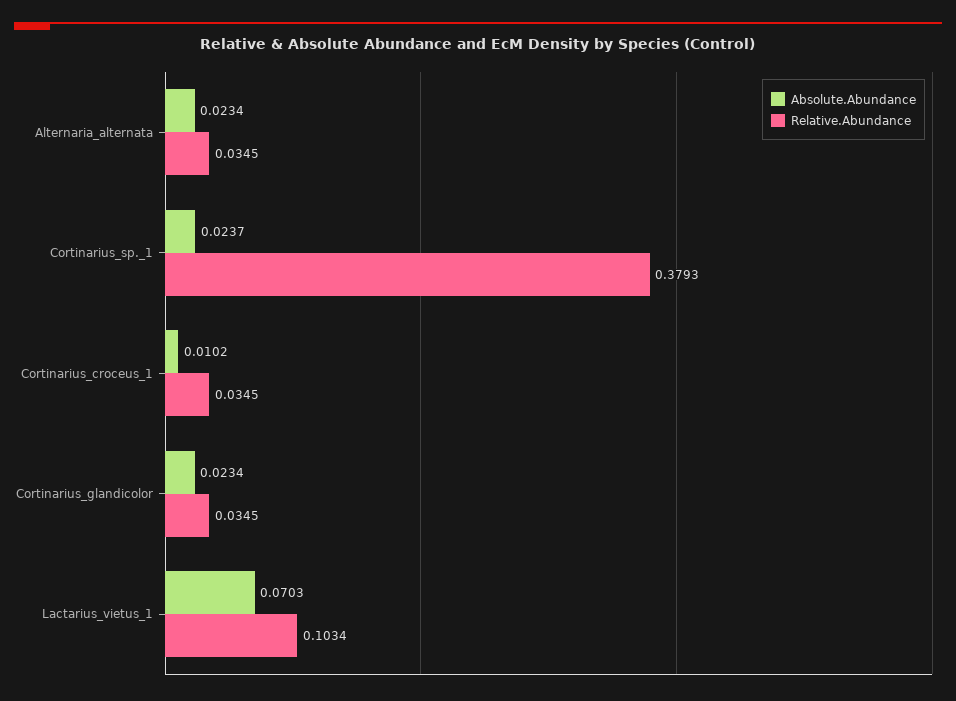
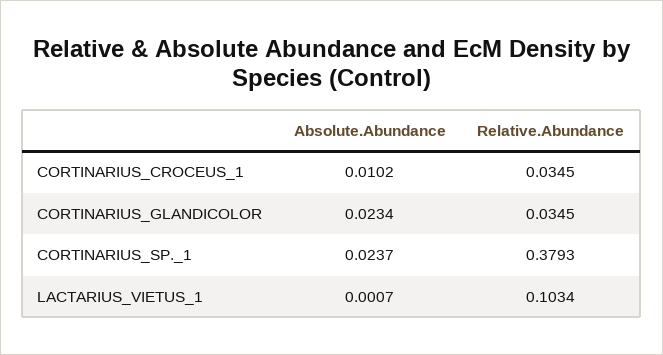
Absolute.Abundance, Alternaria_alternata: 0.0234 -> none
Relative.Abundance, Alternaria_alternata: 0.0345 -> none
Absolute.Abundance, Lactarius_vietus_1: 0.0703 -> 0.0007

